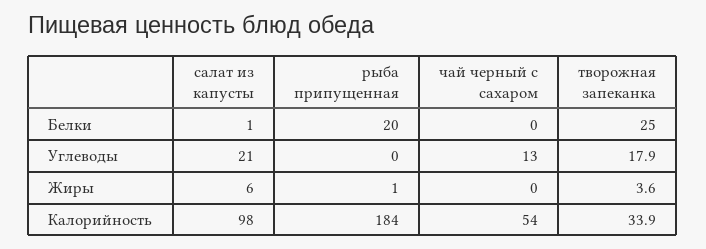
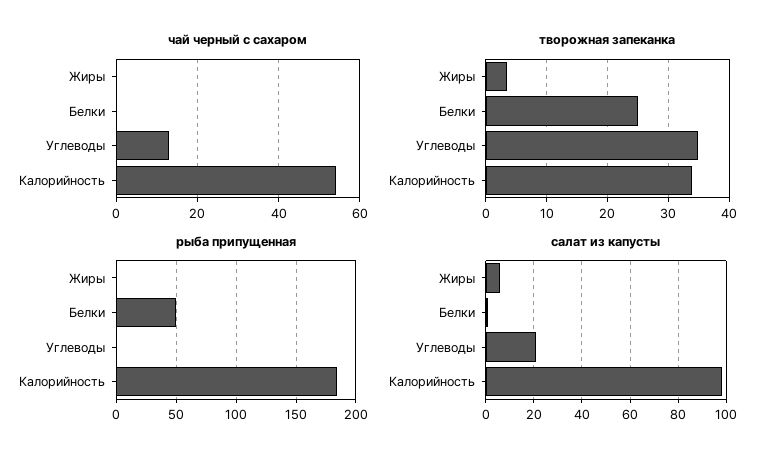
рыба припущенная, Белки: 20 -> 50
творожная запеканка, Углеводы: 17.9 -> 35

